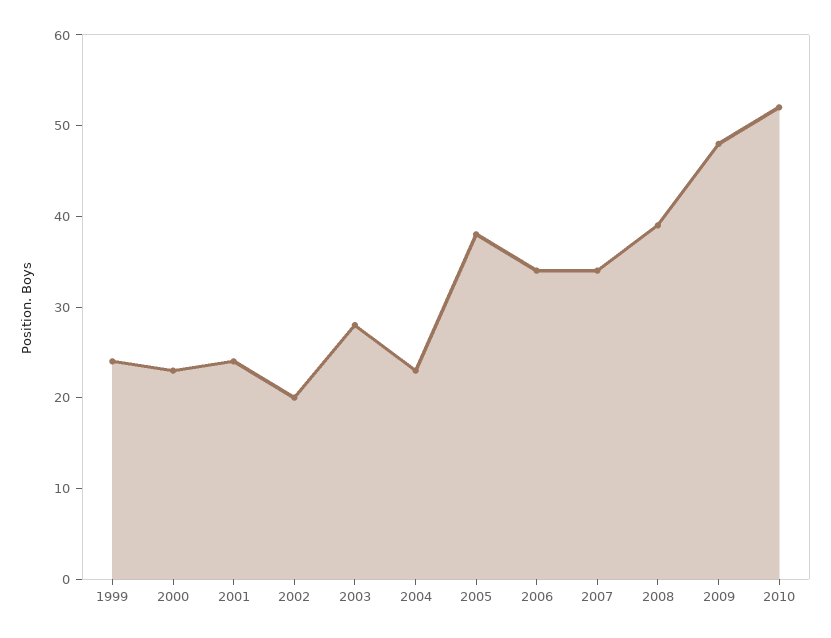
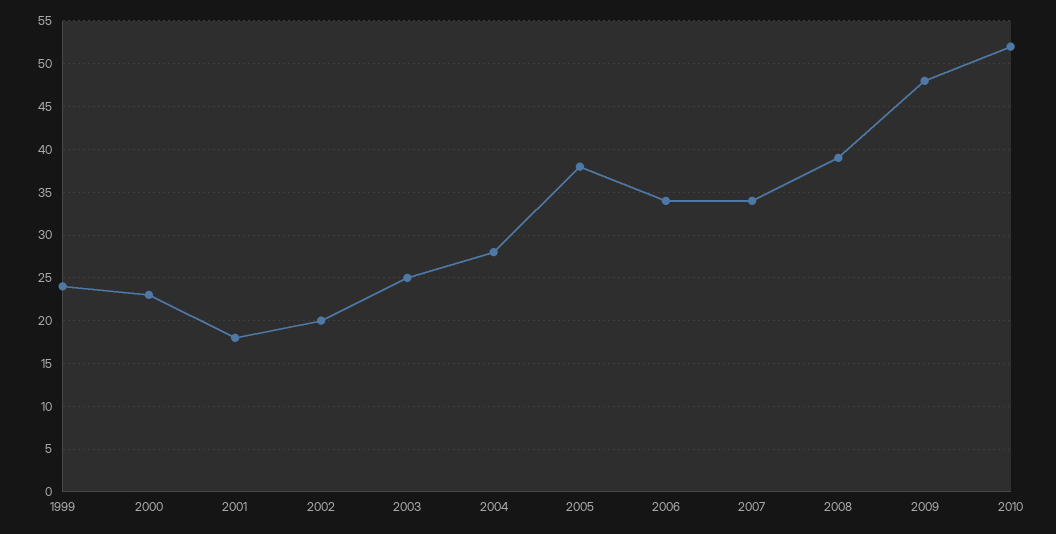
2001: 24 -> 18
2003: 28 -> 25
2004: 23 -> 28

